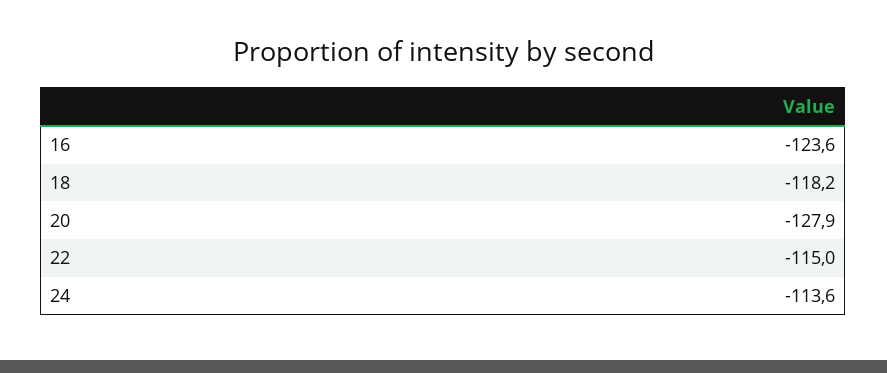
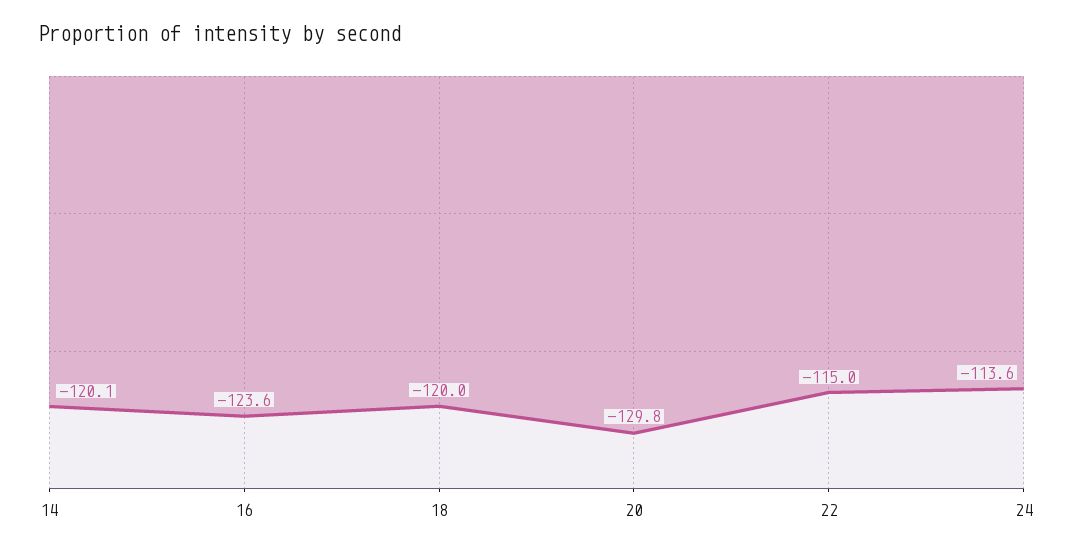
18: -118.2 -> -120
20: -127.9 -> -129.8
14: none -> -120.1

